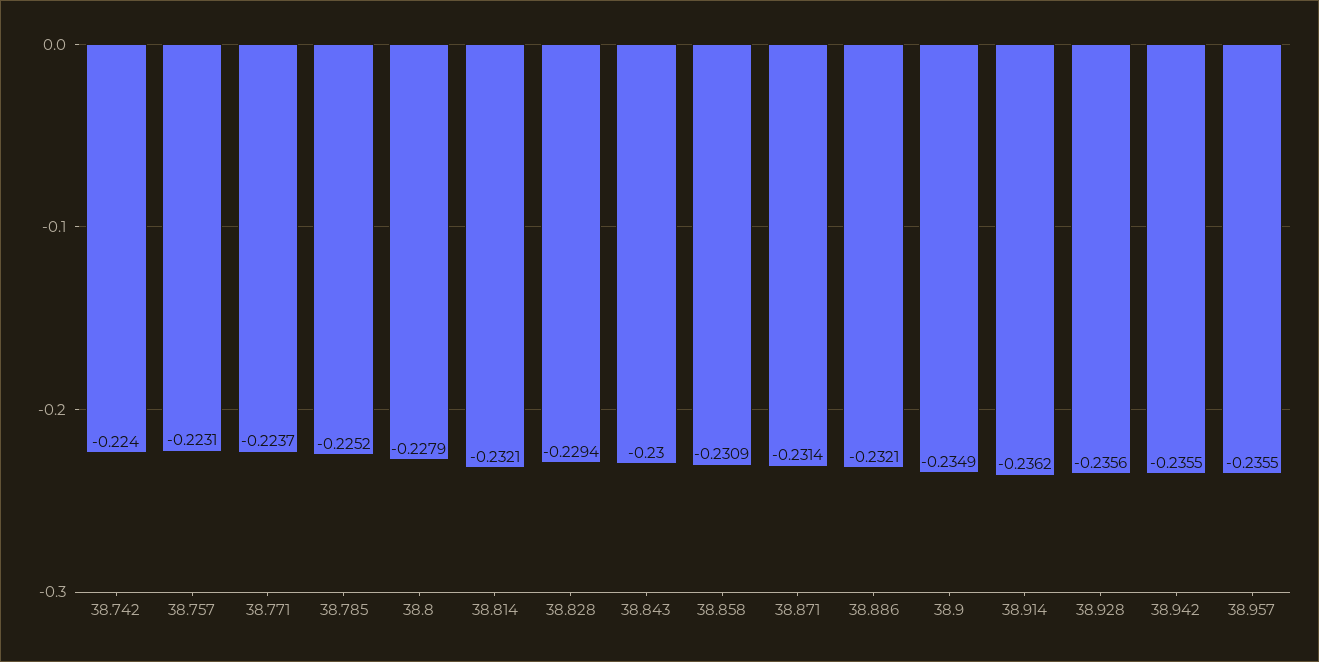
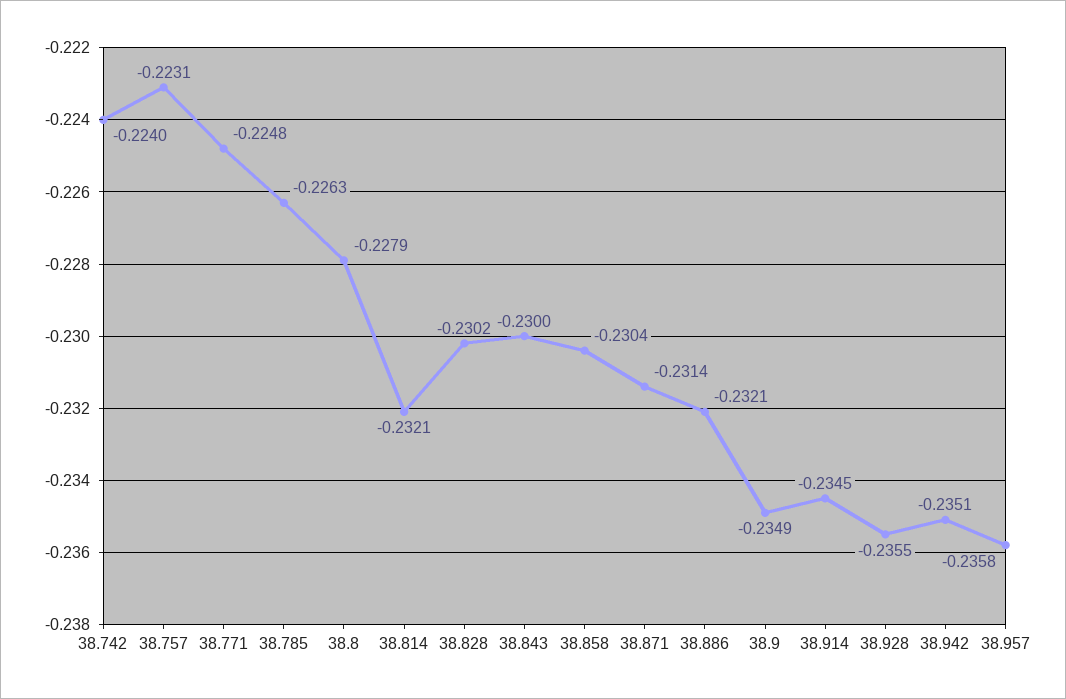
38.771: -0.2237 -> -0.2248
38.785: -0.2252 -> -0.2263
38.828: -0.2294 -> -0.2302
38.858: -0.2309 -> -0.2304
38.914: -0.2362 -> -0.2345
38.928: -0.2356 -> -0.2355
38.942: -0.2355 -> -0.2351
38.957: -0.2355 -> -0.2358

